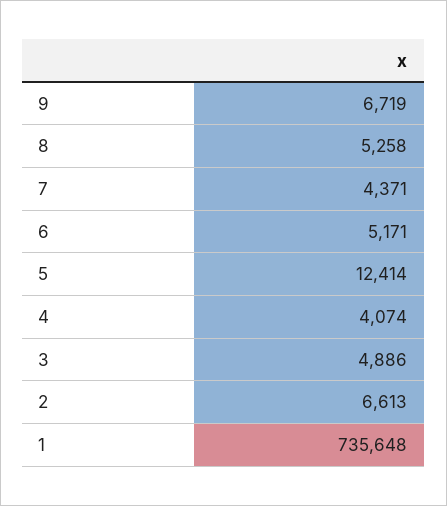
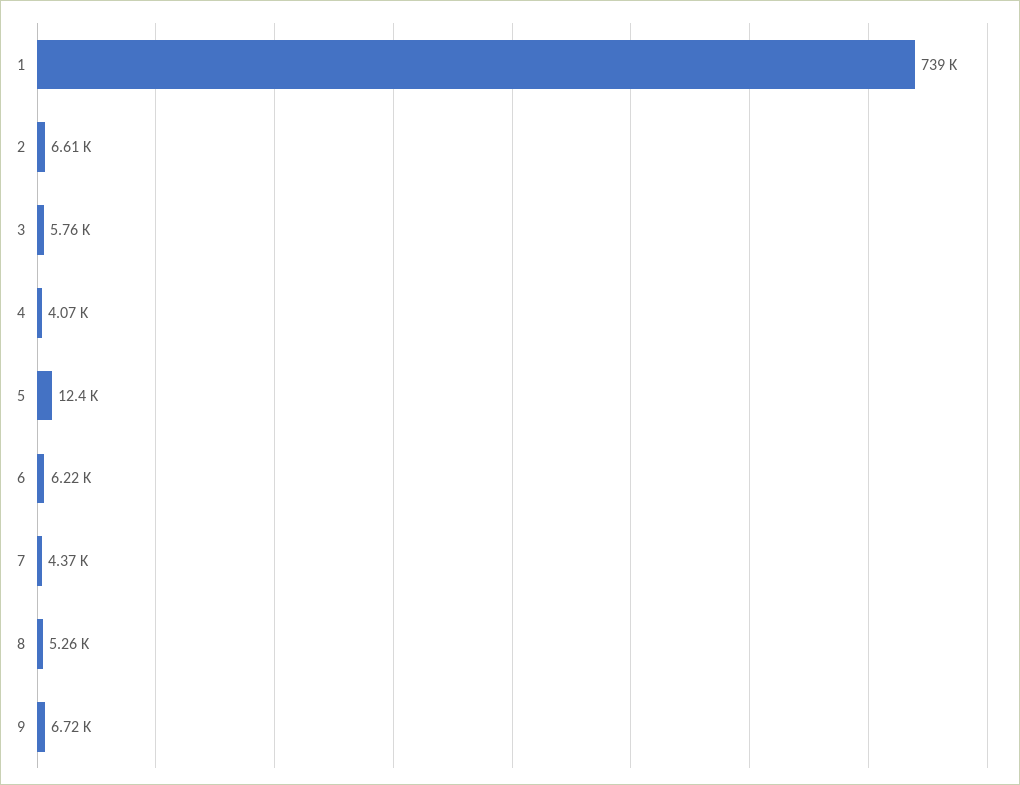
6: 5171 -> 6220
3: 4886 -> 5760
1: 735648 -> 739000

